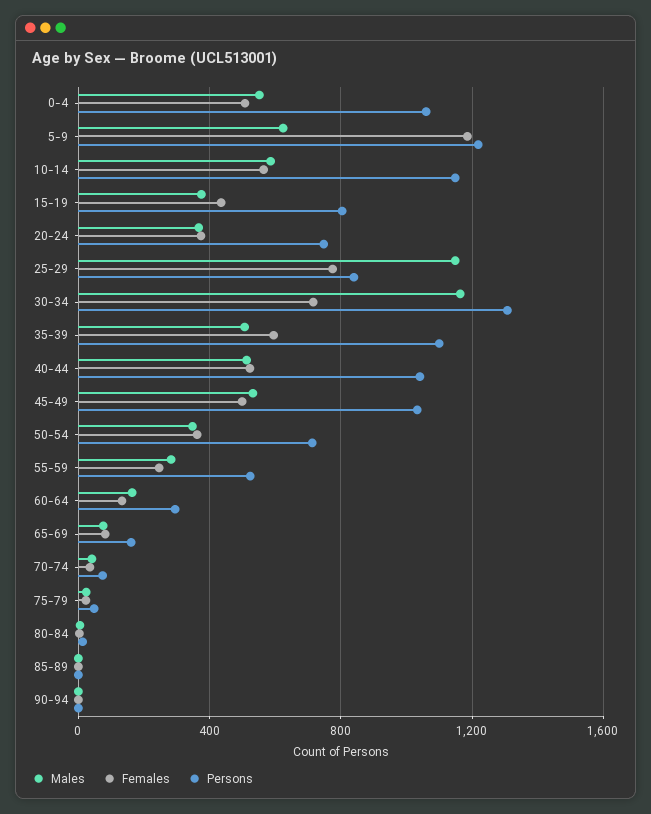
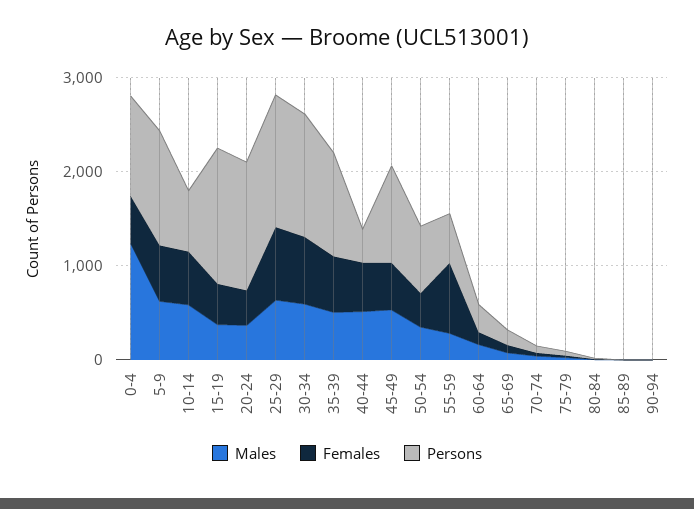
Males, 0-4: 550 -> 1200
Females, 5-9: 1200 -> 600
Persons, 10-14: 1150 -> 600
Persons, 15-19: 800 -> 1400
Persons, 20-24: 750 -> 1400
Males, 25-29: 1150 -> 600
Persons, 25-29: 850 -> 1400
Males, 30-34: 1150 -> 600
Persons, 40-44: 1050 -> 400
Females, 55-59: 250 -> 800

